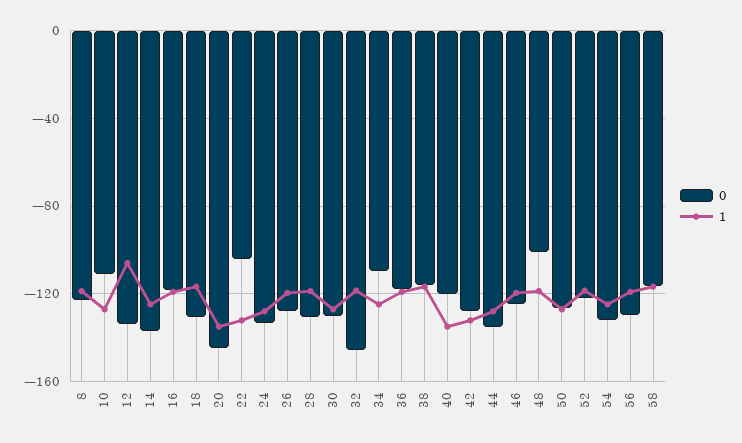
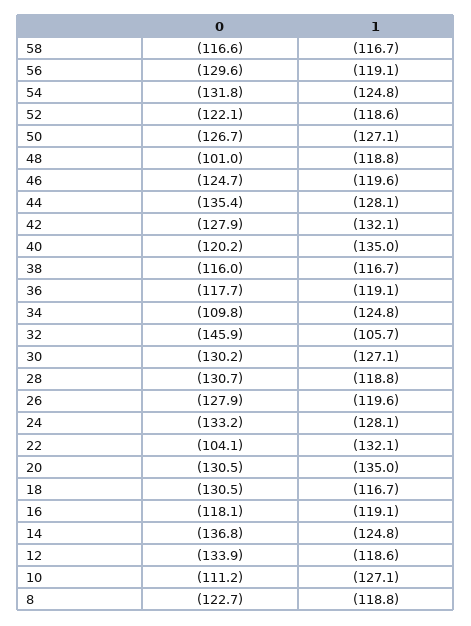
1, 12: -105 -> -118.6
0, 20: -145 -> -130.5
1, 32: -120 -> -105.7

